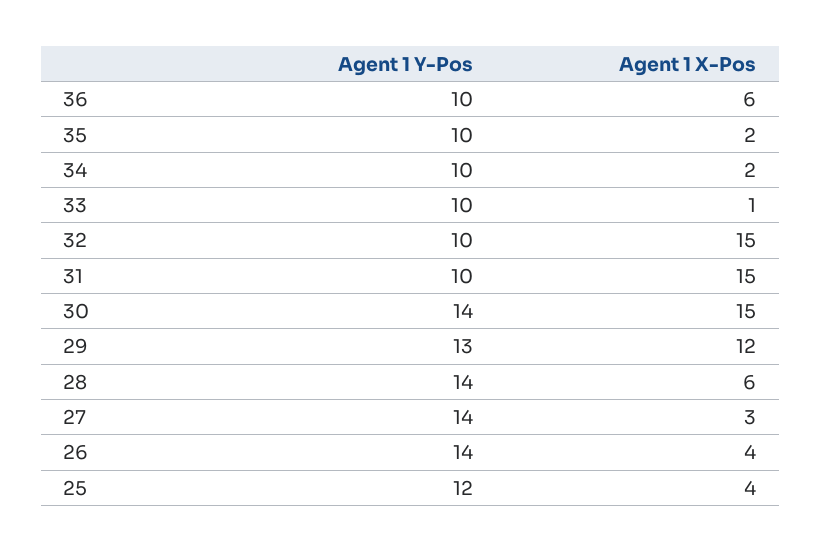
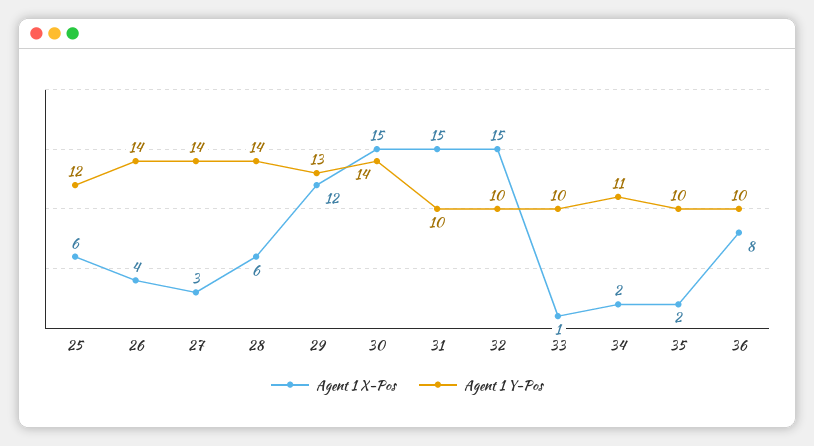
Agent 1 X-Pos, 36: 6 -> 8
Agent 1 Y-Pos, 34: 10 -> 11
Agent 1 X-Pos, 25: 4 -> 6

